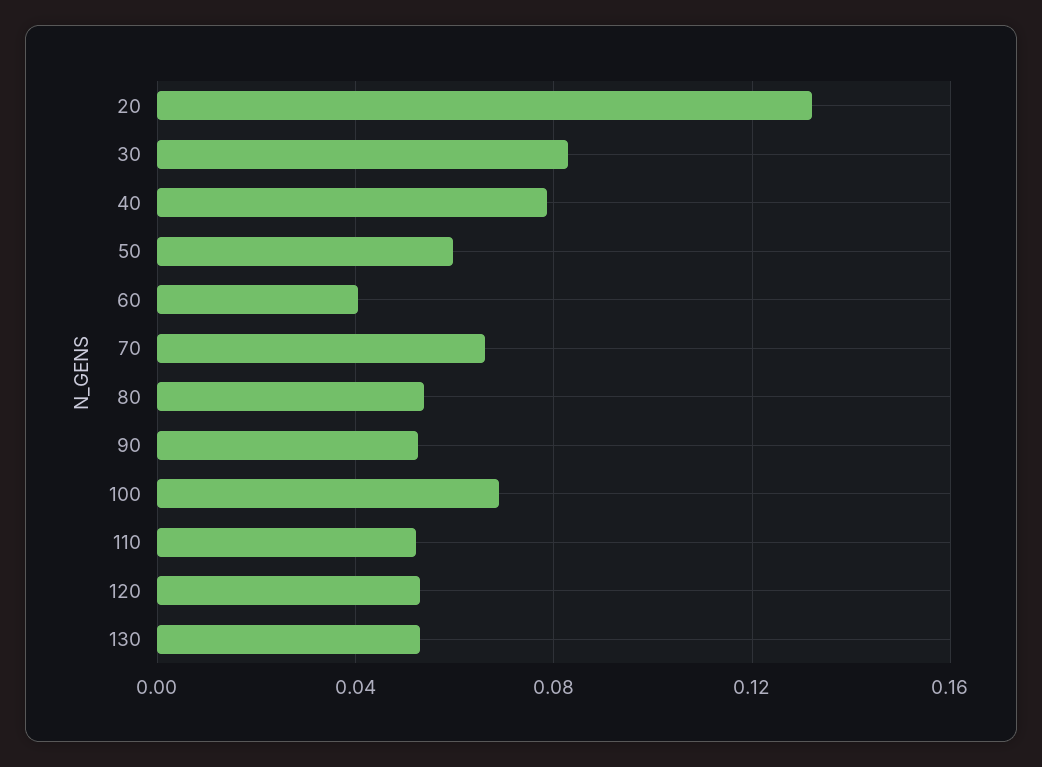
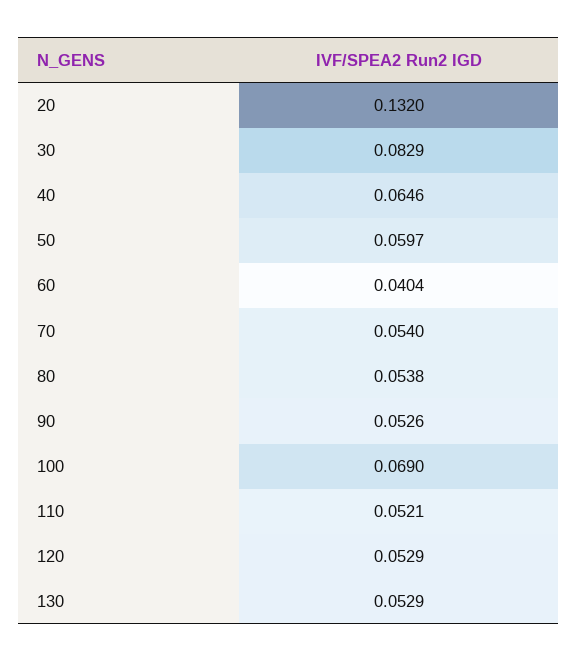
40: 0.08 -> 0.0646
70: 0.065 -> 0.054

